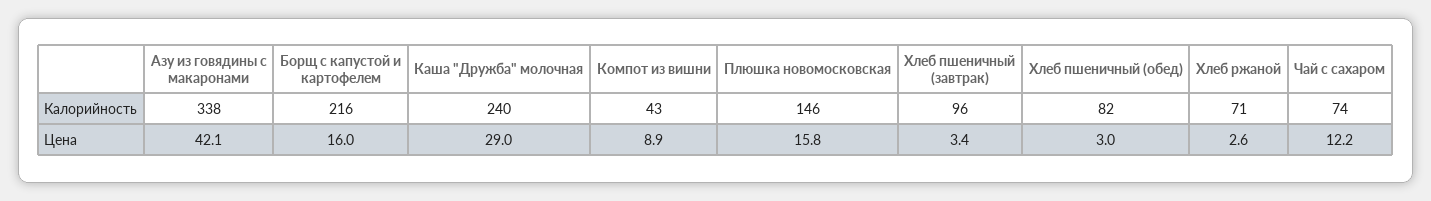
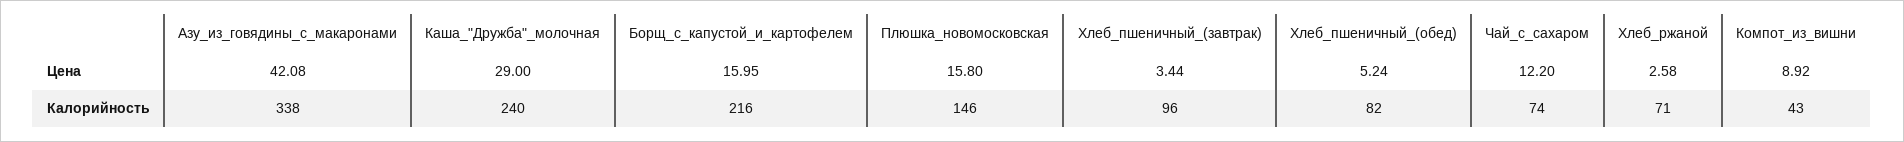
Хлеб пшеничный (обед), Цена: 3 -> 5.24

